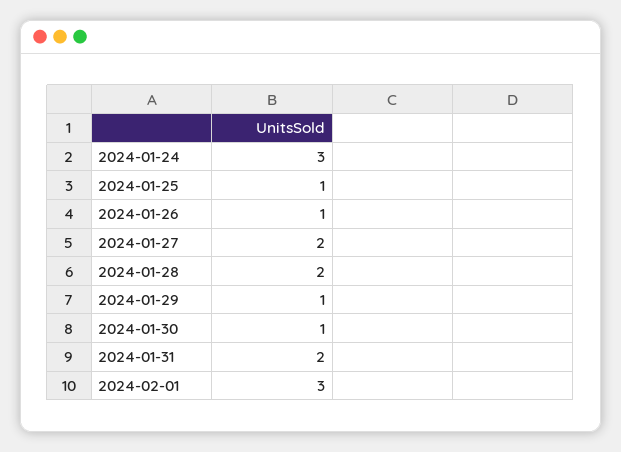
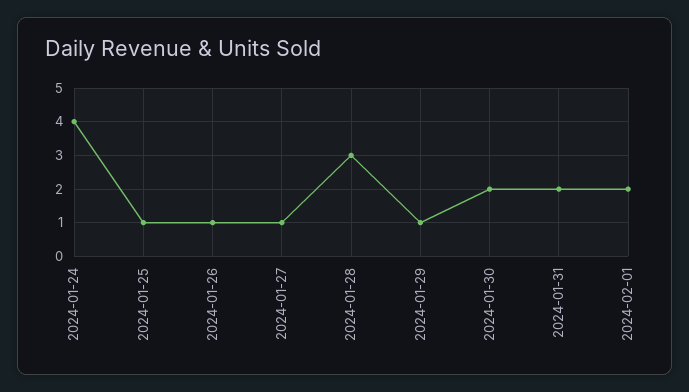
2024-01-24: 3 -> 4
2024-01-27: 2 -> 1
2024-01-28: 2 -> 3
2024-01-30: 1 -> 2
2024-02-01: 3 -> 2

